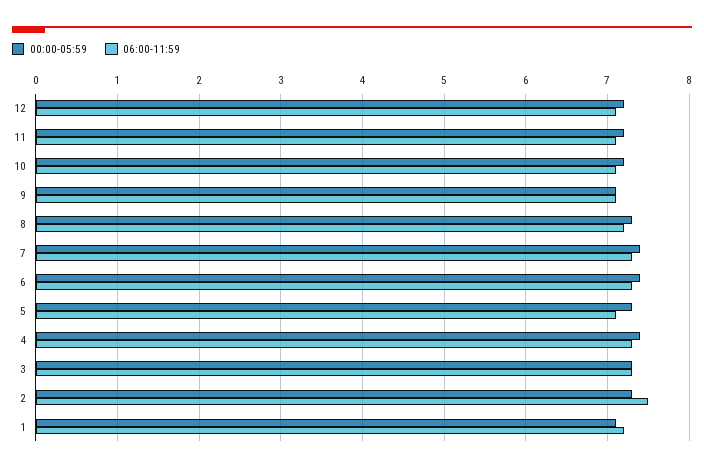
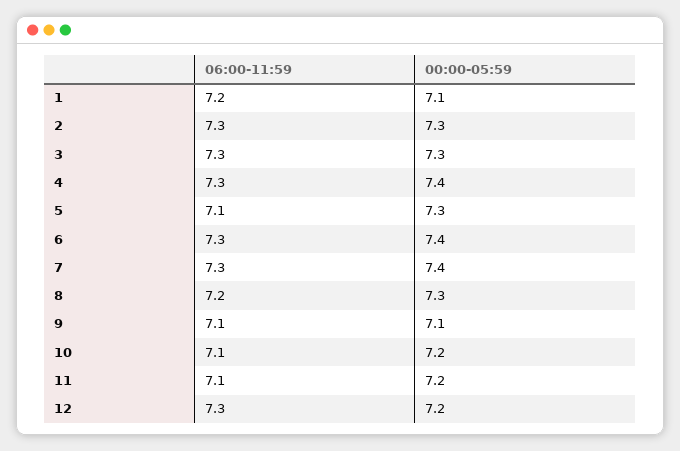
06:00-11:59, 12: 7.1 -> 7.3
06:00-11:59, 2: 7.5 -> 7.3

